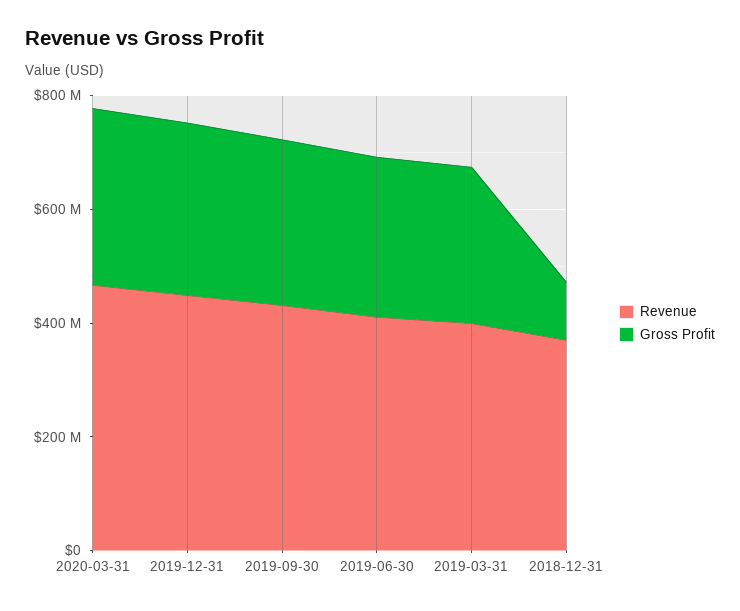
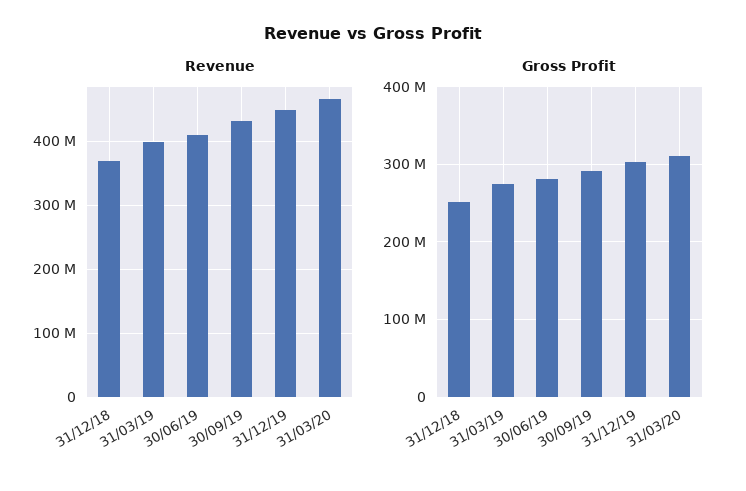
Gross Profit, 2018-12-31: 100000000 -> 250000000

